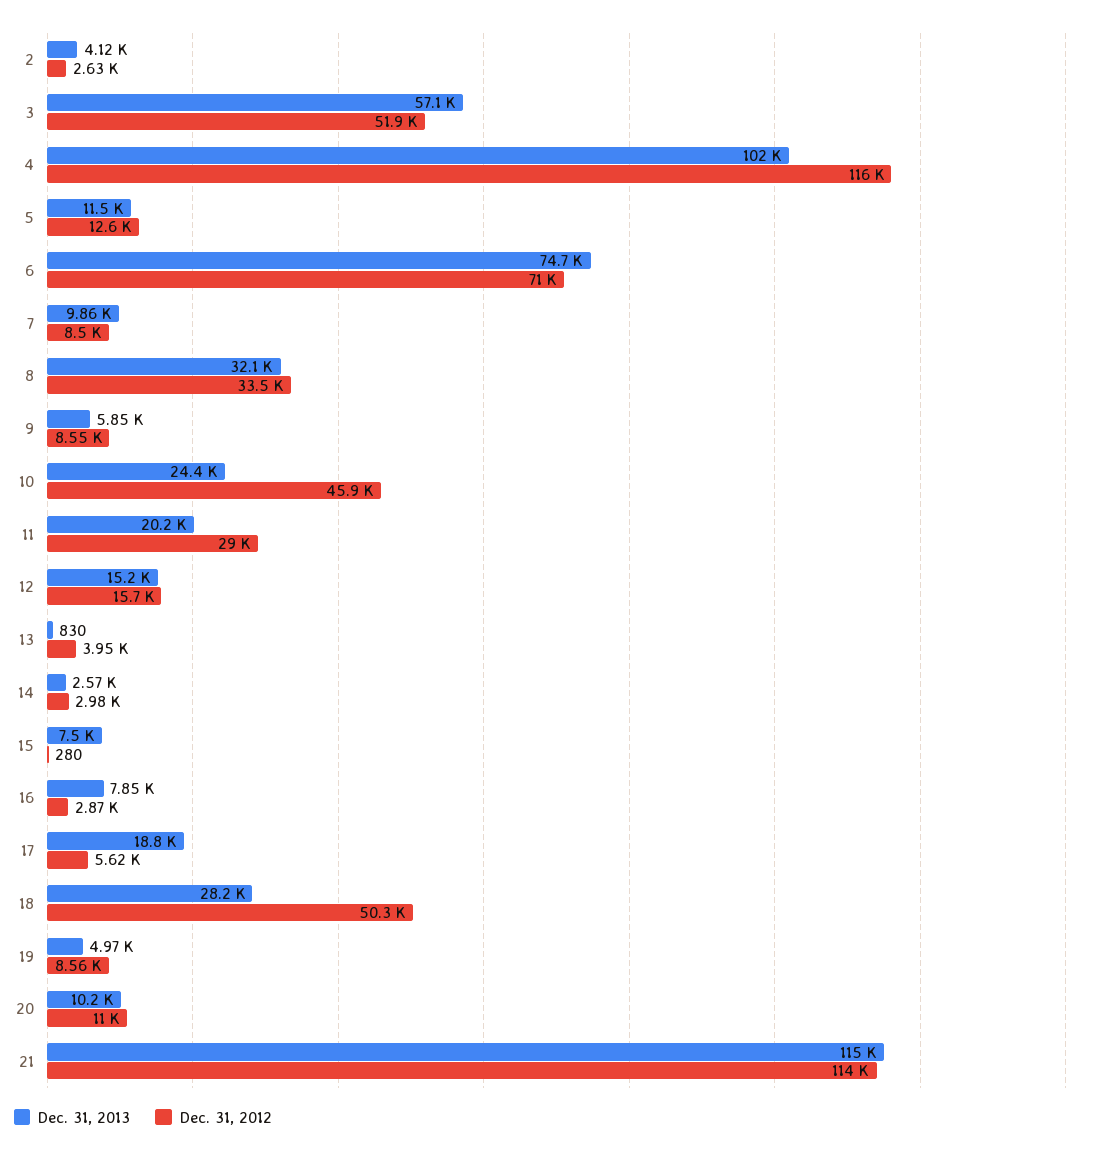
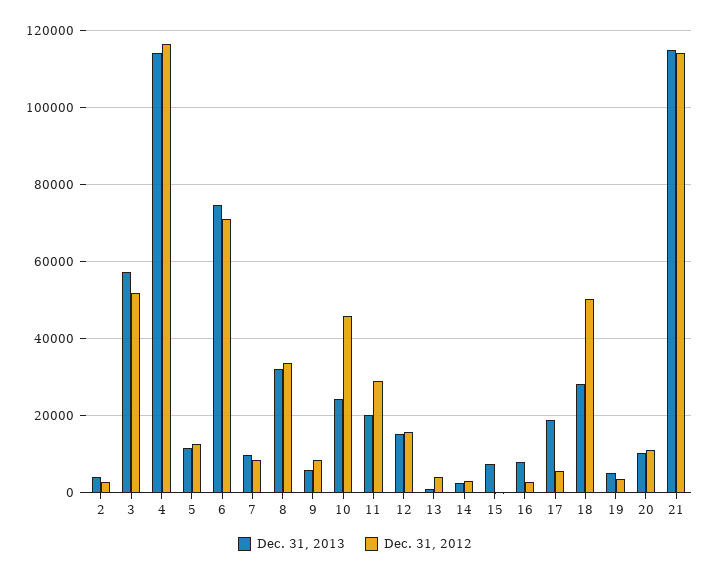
Dec. 31, 2013, 4: 102000 -> 114000
Dec. 31, 2012, 19: 8560 -> 4000

